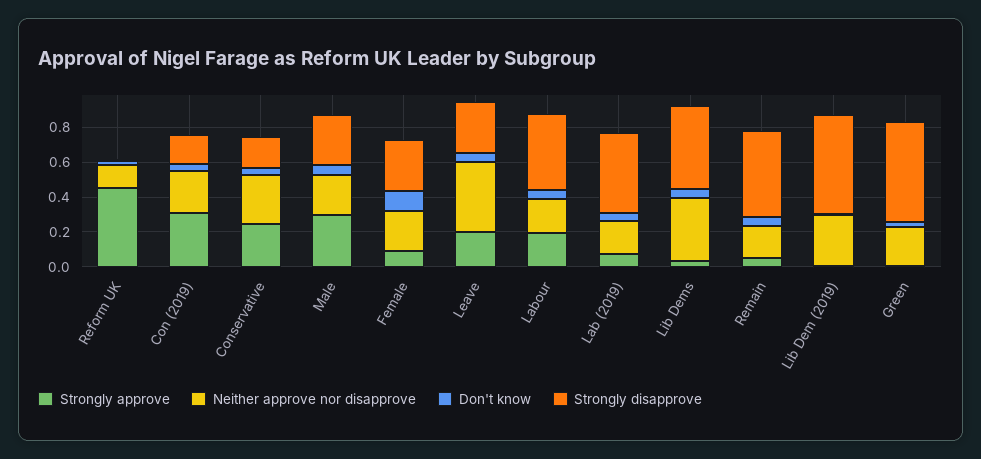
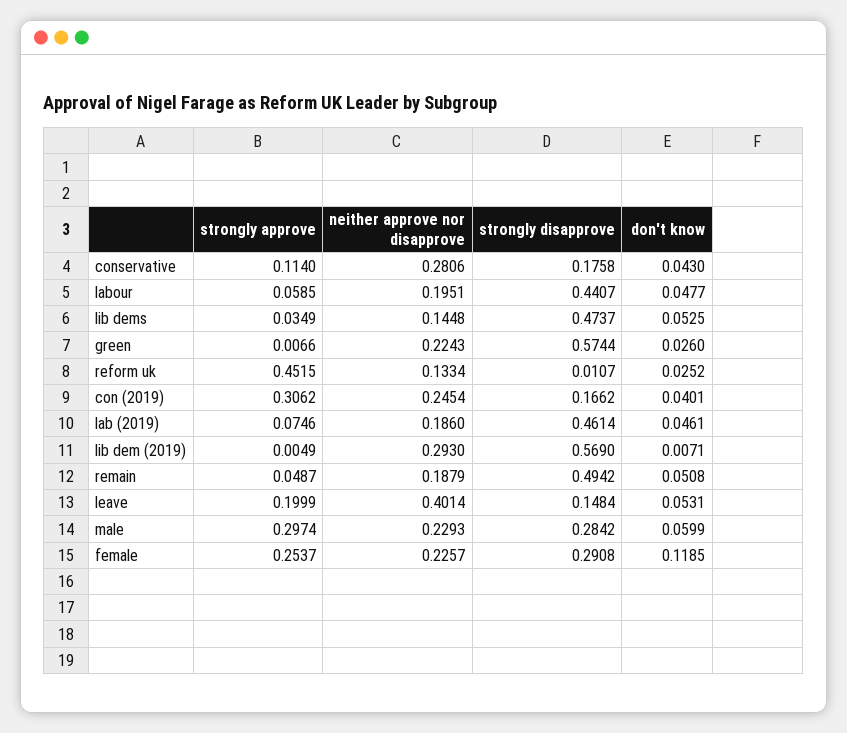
Strongly approve, Conservative: 0.25 -> 0.114
Strongly approve, Female: 0.1 -> 0.2537
Strongly disapprove, Leave: 0.3 -> 0.1484
Strongly approve, Labour: 0.2 -> 0.0585
Neither approve nor disapprove, Lib Dems: 0.35 -> 0.1448

